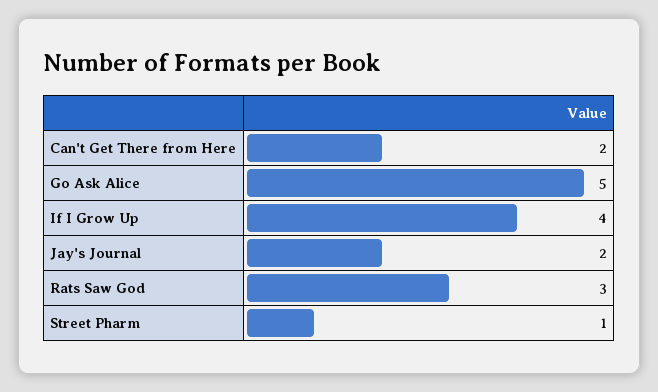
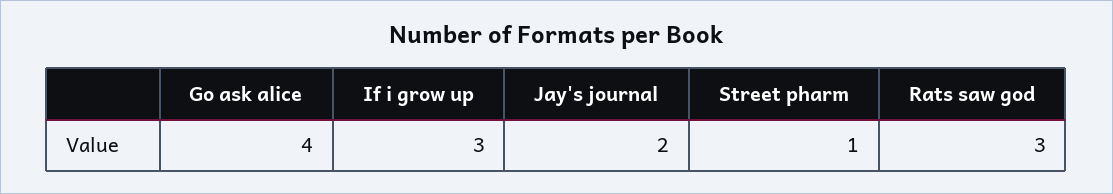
Can't Get There from Here: 2 -> none
Go Ask Alice: 5 -> 4
If I Grow Up: 4 -> 3

